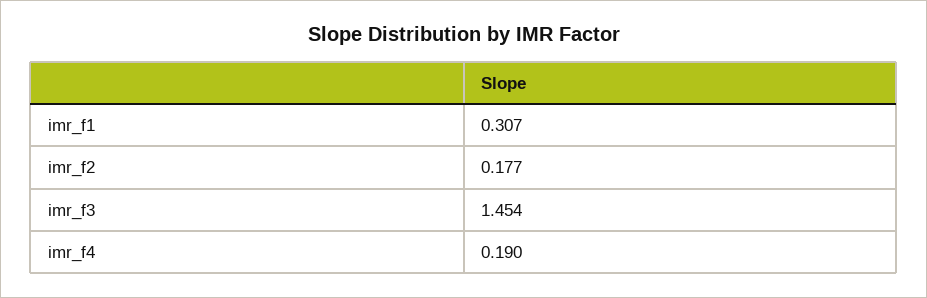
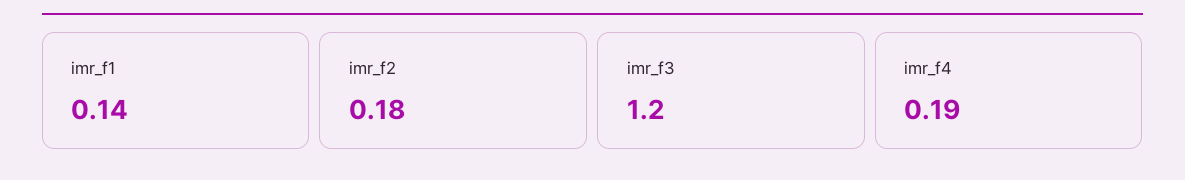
imr_f1: 0.307 -> 0.14
imr_f3: 1.454 -> 1.2

